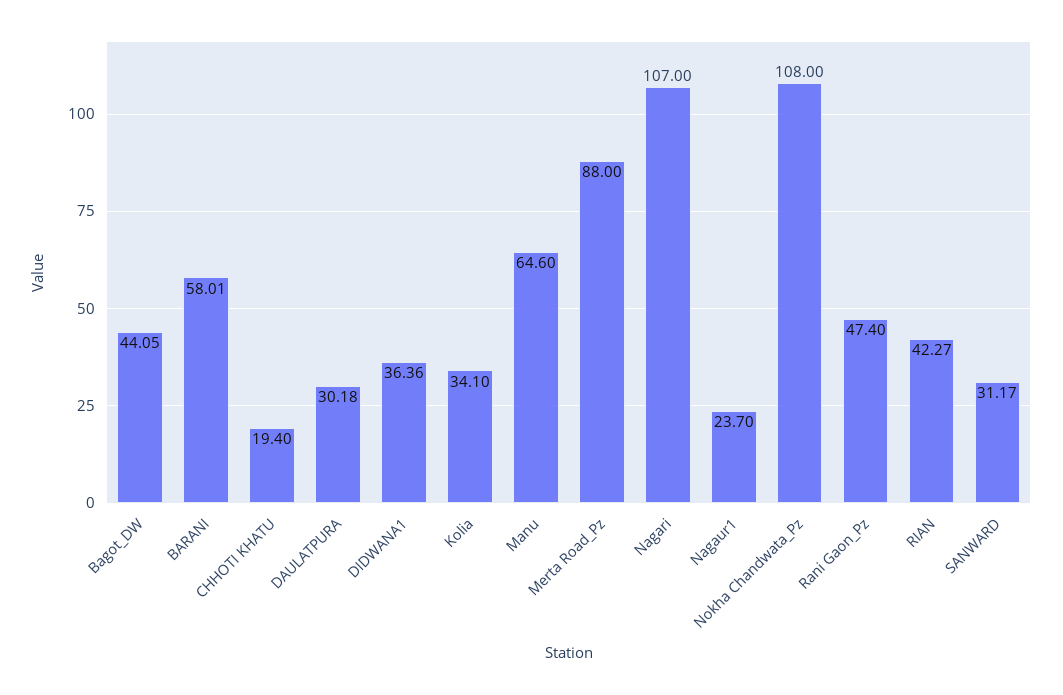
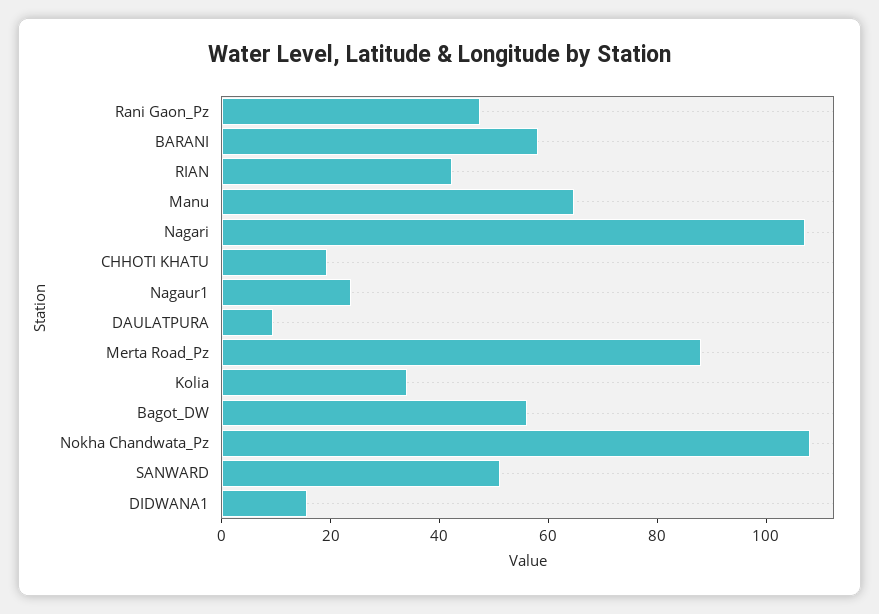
Bagot_DW: 44.05 -> 55
DAULATPURA: 30.18 -> 10
DIDWANA1: 36.36 -> 15
SANWARD: 31.17 -> 50

